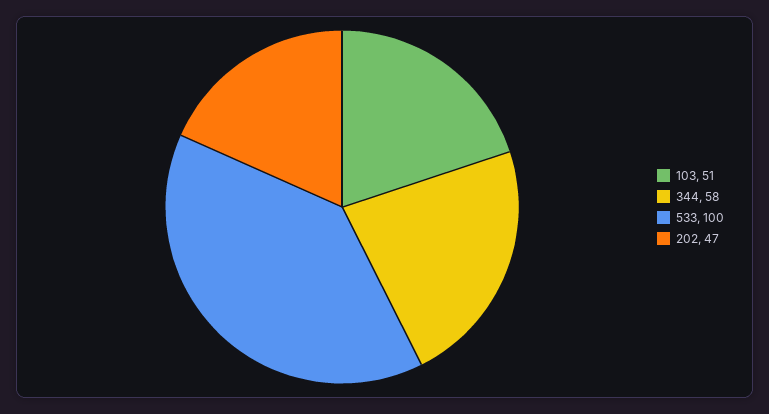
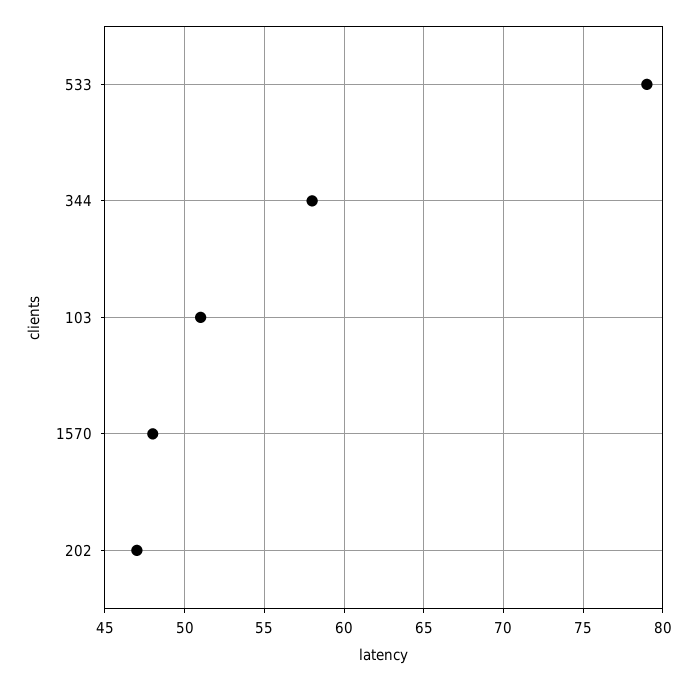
533: 100 -> 79
1570: none -> 48

